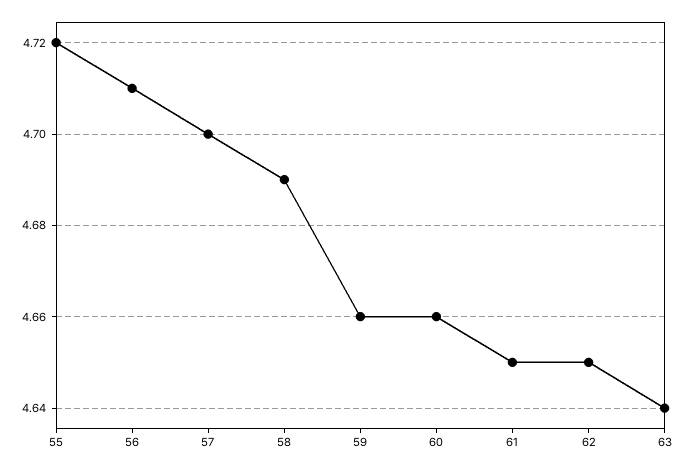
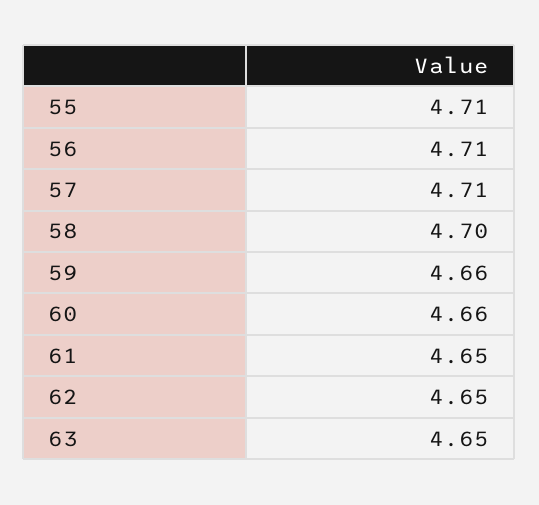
55: 4.72 -> 4.71
57: 4.7 -> 4.71
58: 4.69 -> 4.7
63: 4.64 -> 4.65

